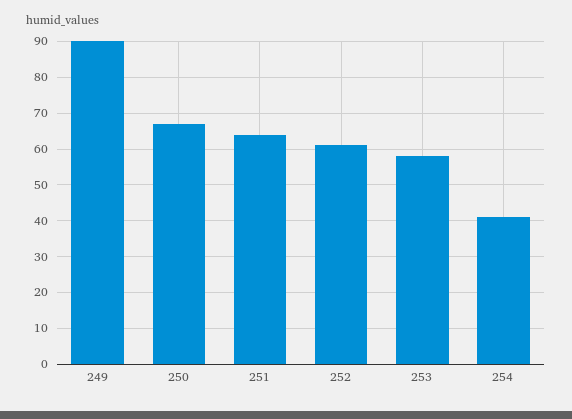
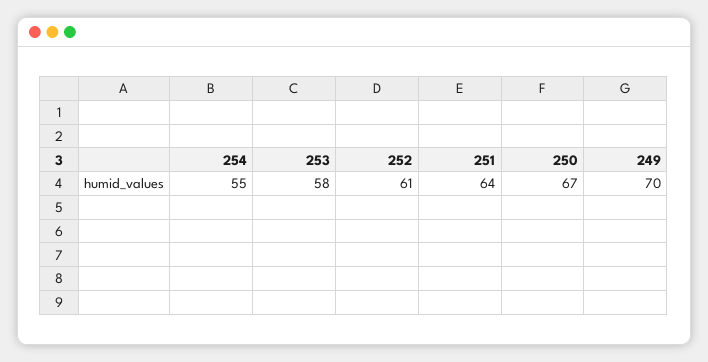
249: 90 -> 70
254: 40 -> 55

